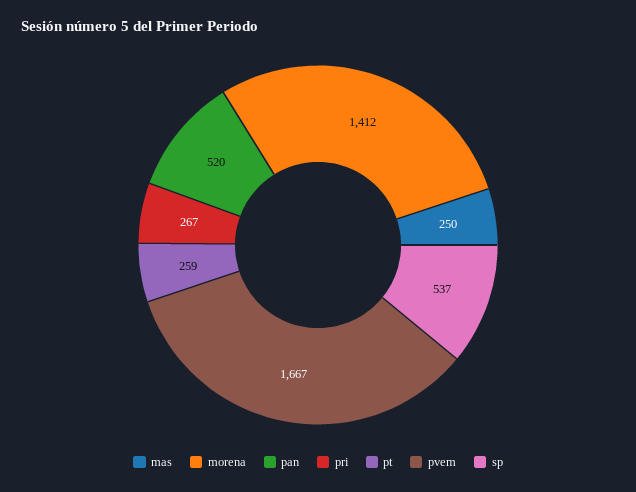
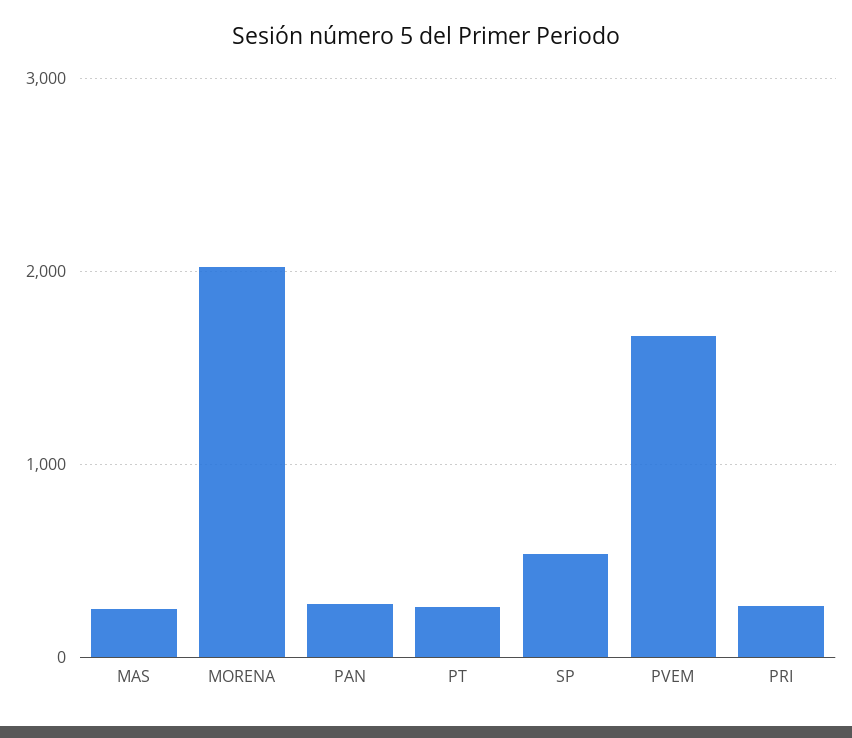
morena: 1412 -> 2000
pan: 520 -> 300

